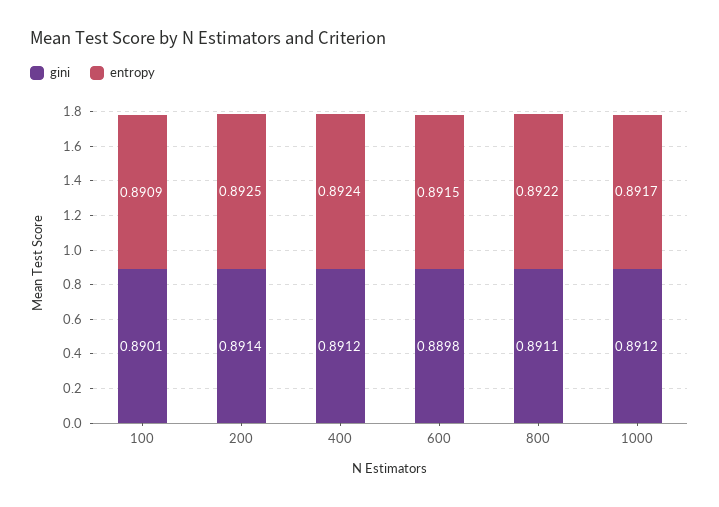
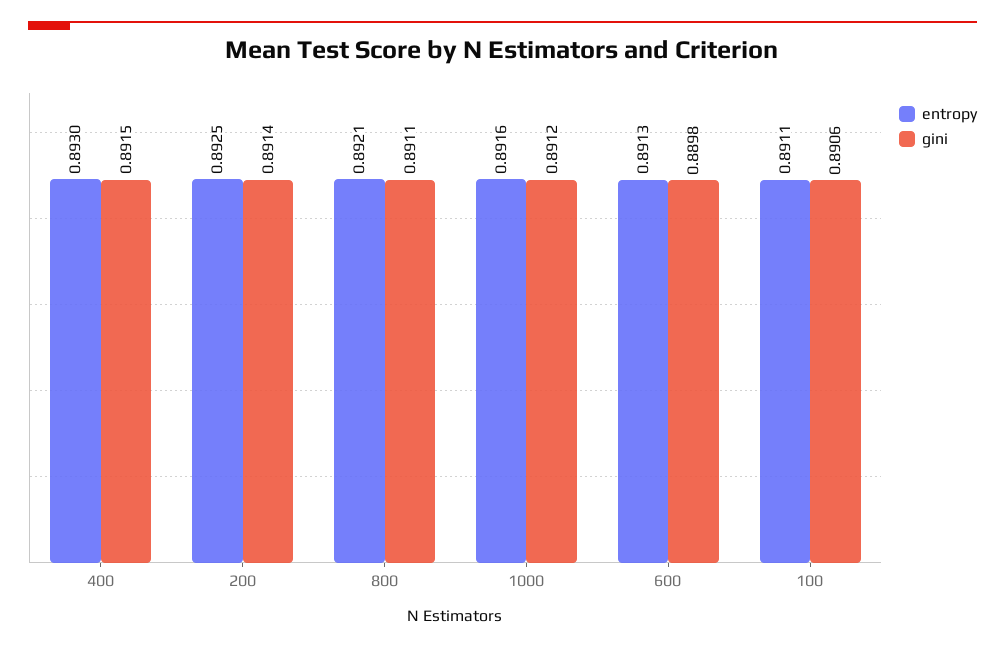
gini, 100: 0.8901 -> 0.8906
entropy, 100: 0.8909 -> 0.8911
gini, 400: 0.8912 -> 0.8915
entropy, 400: 0.8924 -> 0.893
entropy, 600: 0.8915 -> 0.8913
entropy, 800: 0.8922 -> 0.8921
entropy, 1000: 0.8917 -> 0.8916

